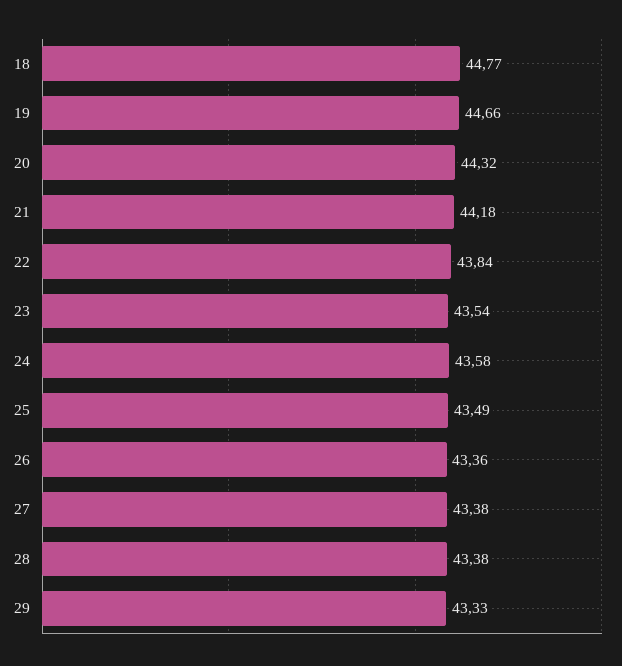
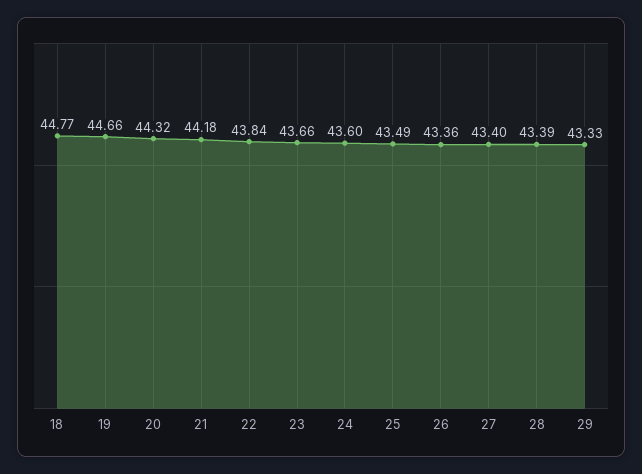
23: 43.54 -> 43.66
24: 43.58 -> 43.6
27: 43.38 -> 43.4
28: 43.38 -> 43.39

